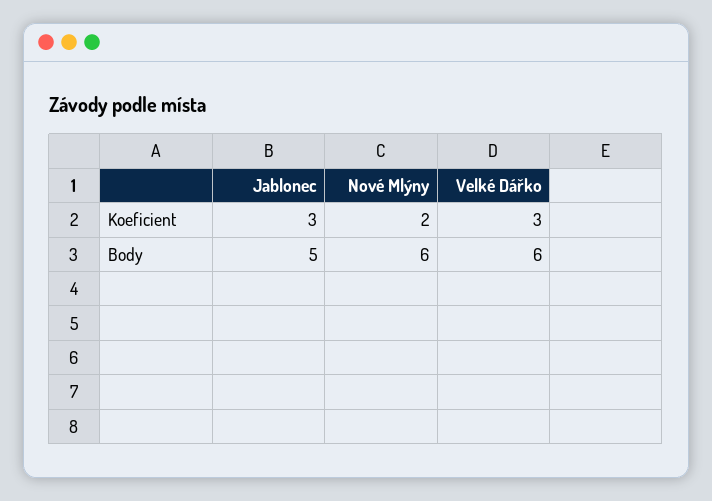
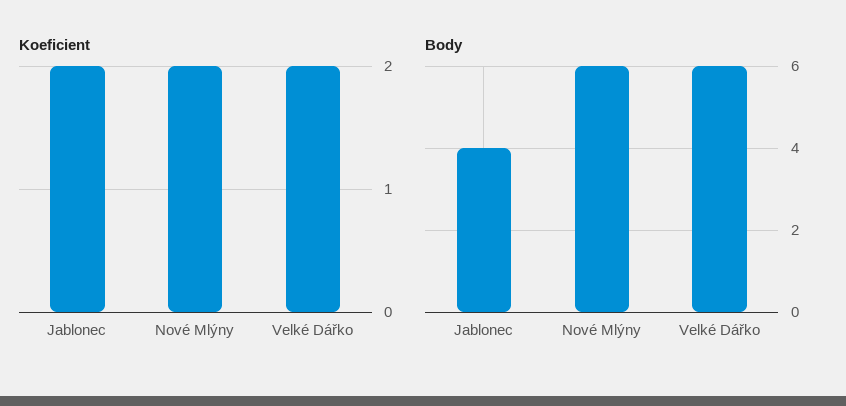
Koeficient, Jablonec: 3 -> 2
Koeficient, Velké Dářko: 3 -> 2
Body, Jablonec: 5 -> 4

